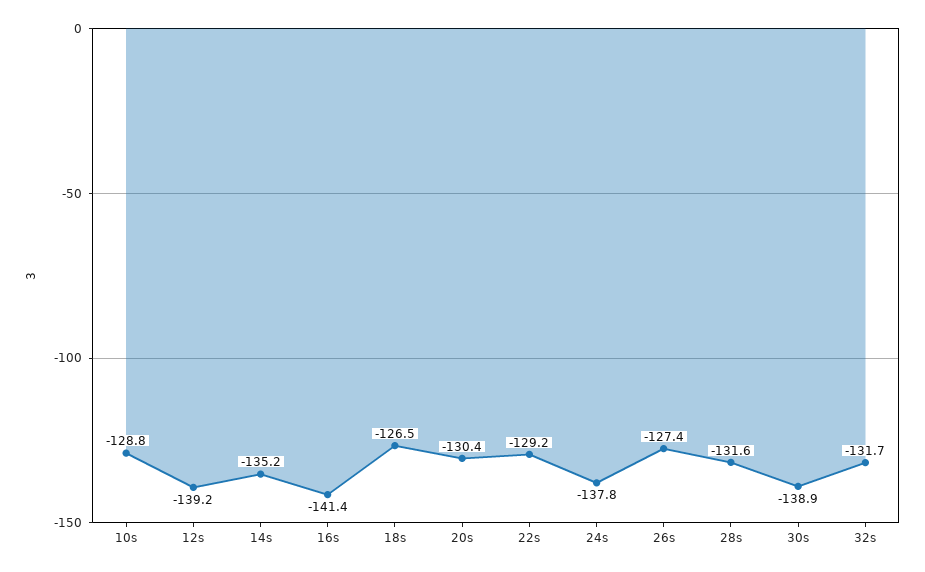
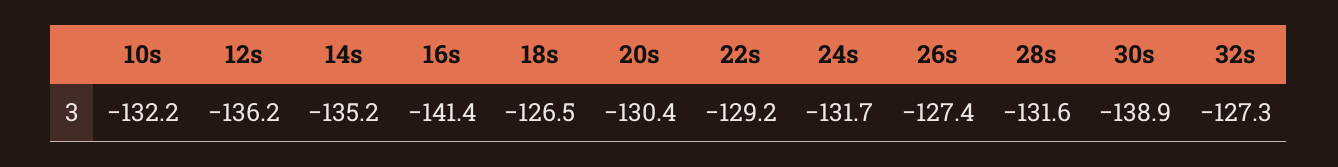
10s: -128.8 -> -132.2
12s: -139.2 -> -136.2
24s: -137.8 -> -131.7
32s: -131.7 -> -127.3

